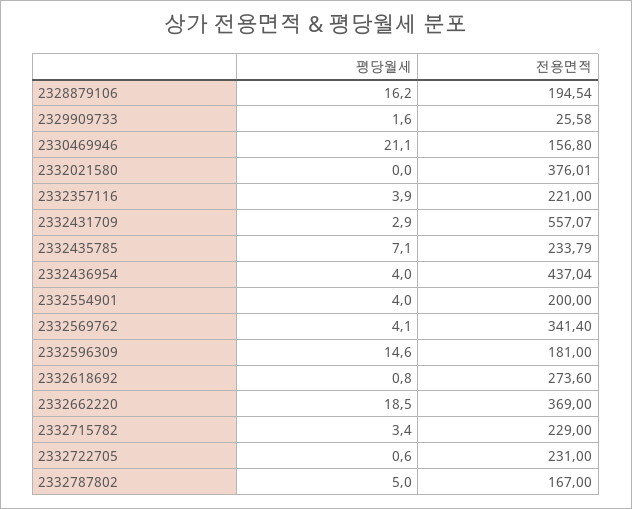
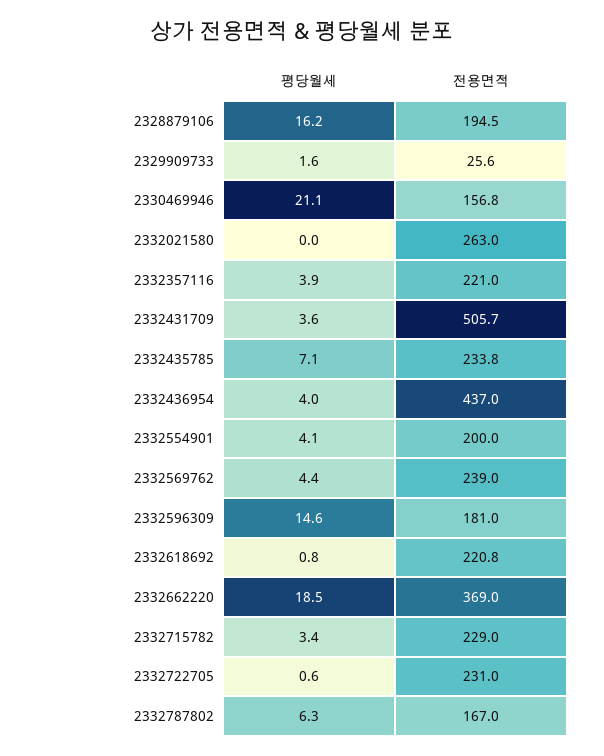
전용면적, 2332021580: 376.01 -> 263
평당월세, 2332431709: 2.9 -> 3.6
전용면적, 2332431709: 557.07 -> 505.7
평당월세, 2332554901: 4 -> 4.1
평당월세, 2332569762: 4.1 -> 4.4
전용면적, 2332569762: 341.4 -> 239
전용면적, 2332618692: 273.6 -> 220.8
평당월세, 2332787802: 5 -> 6.3

